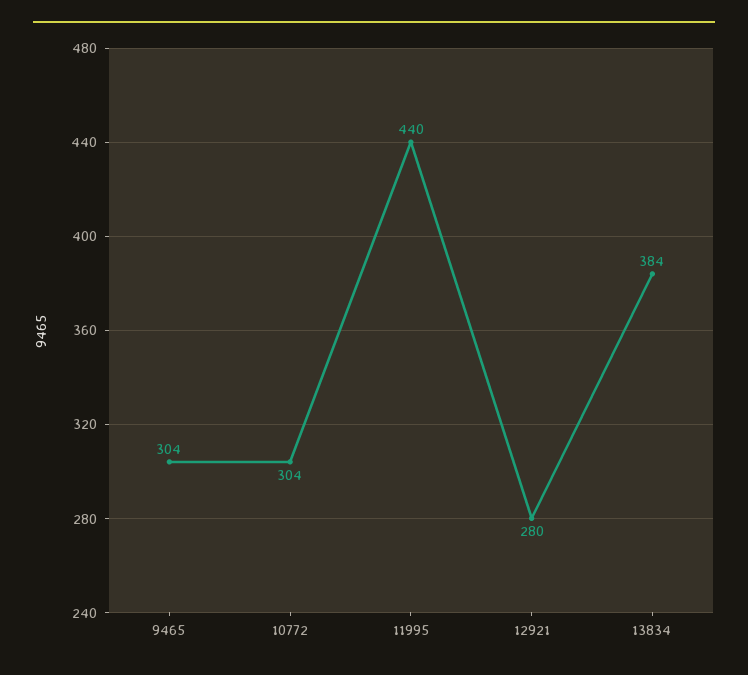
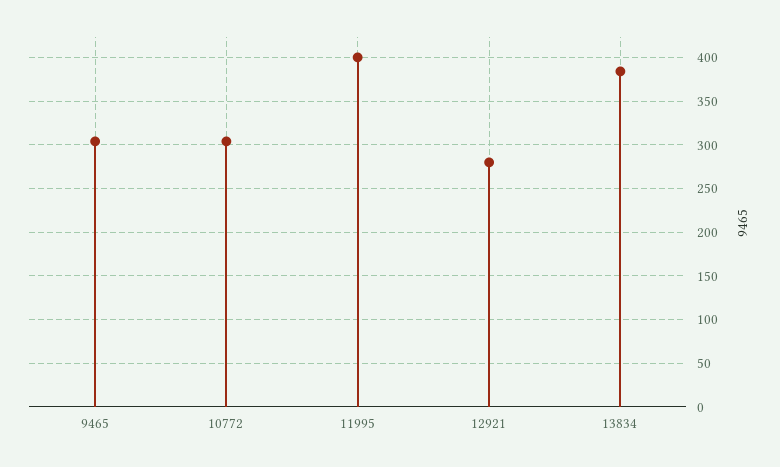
11995: 440 -> 400

